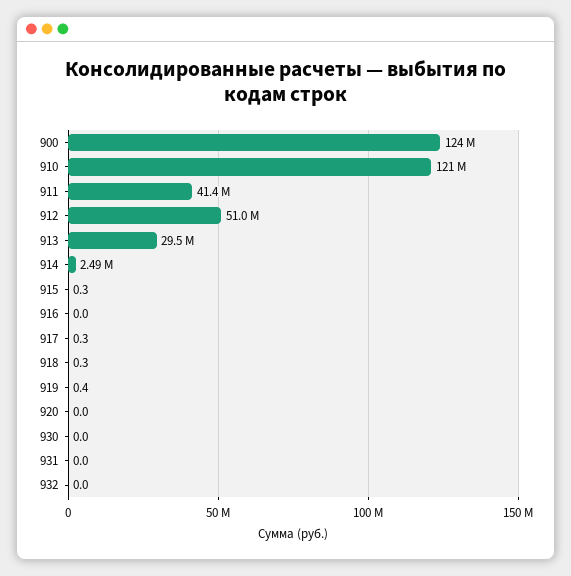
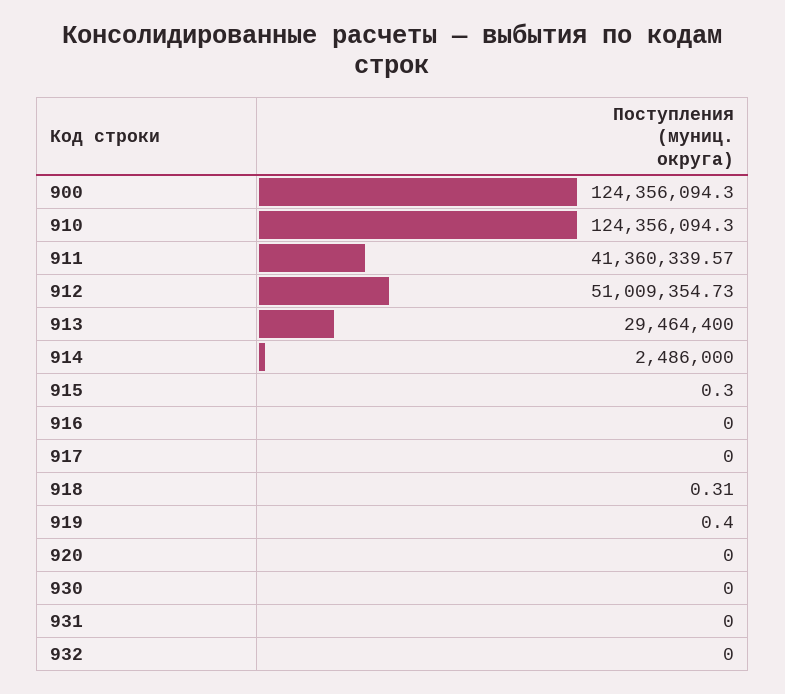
910: 121000000 -> 124356094.3
917: 0.3 -> 0

